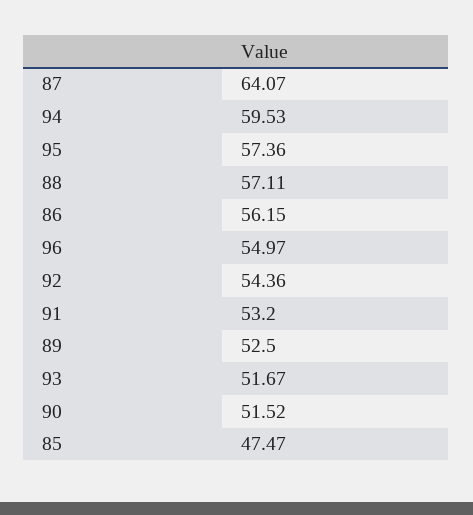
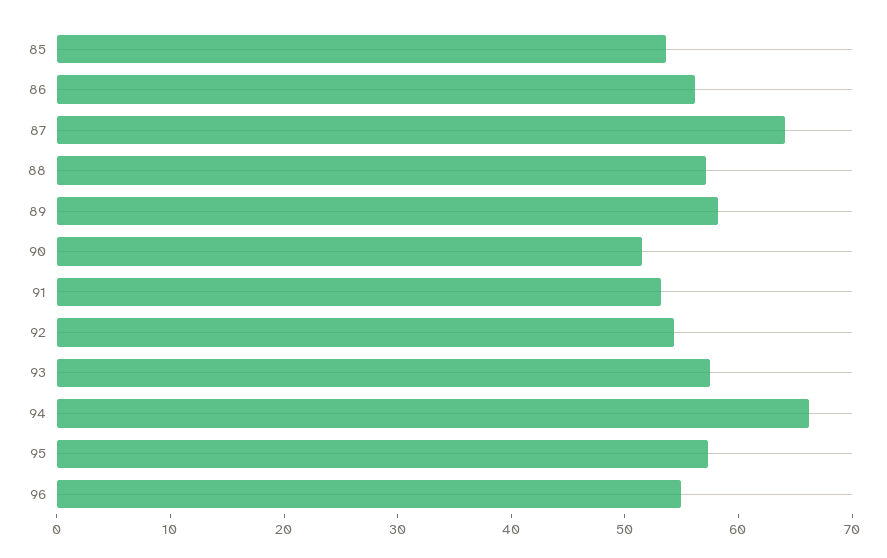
94: 59.53 -> 66
89: 52.5 -> 58
93: 51.67 -> 58
85: 47.47 -> 54

